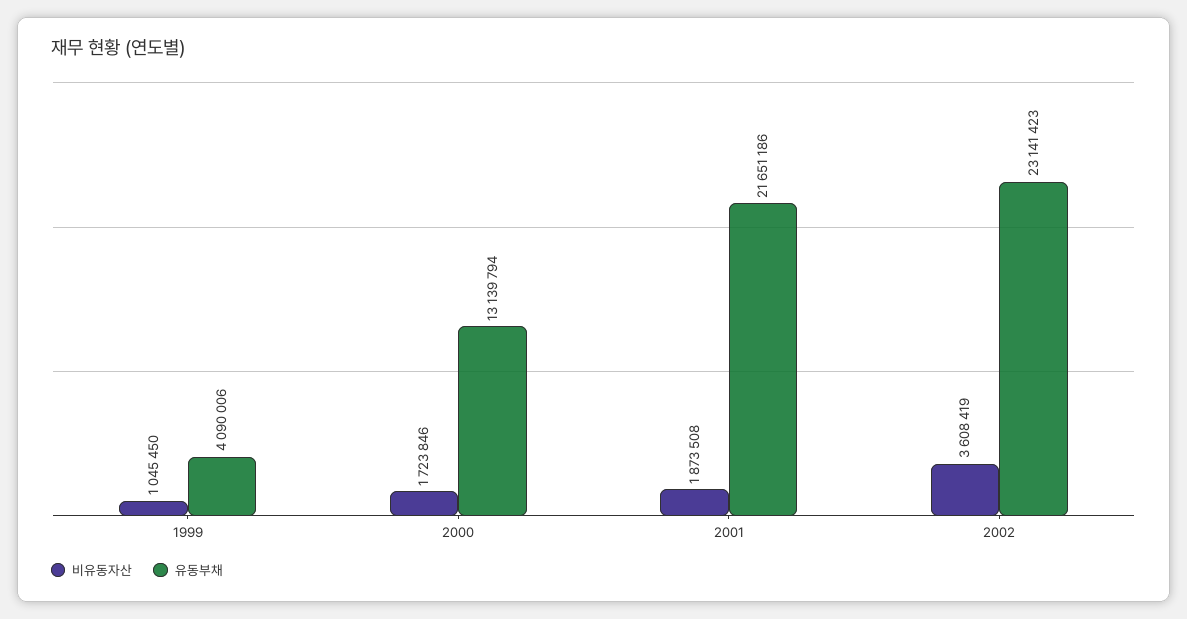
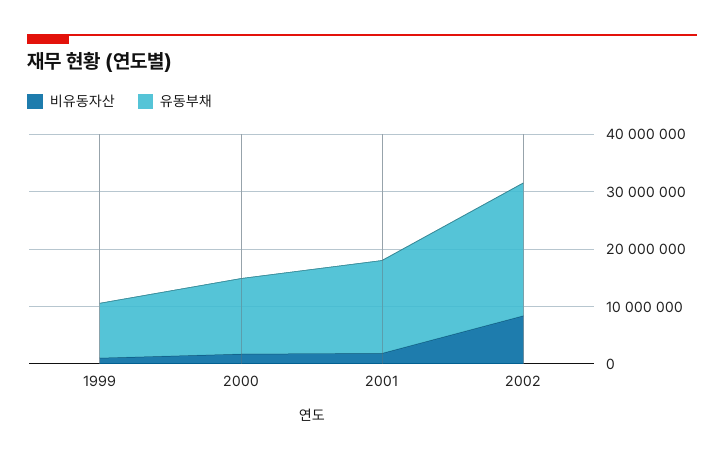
유동부채, 1999: 4090006 -> 10000000
유동부채, 2001: 21651186 -> 16000000
비유동자산, 2002: 3608419 -> 8000000

